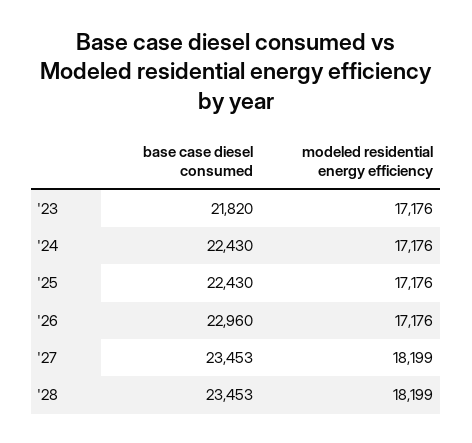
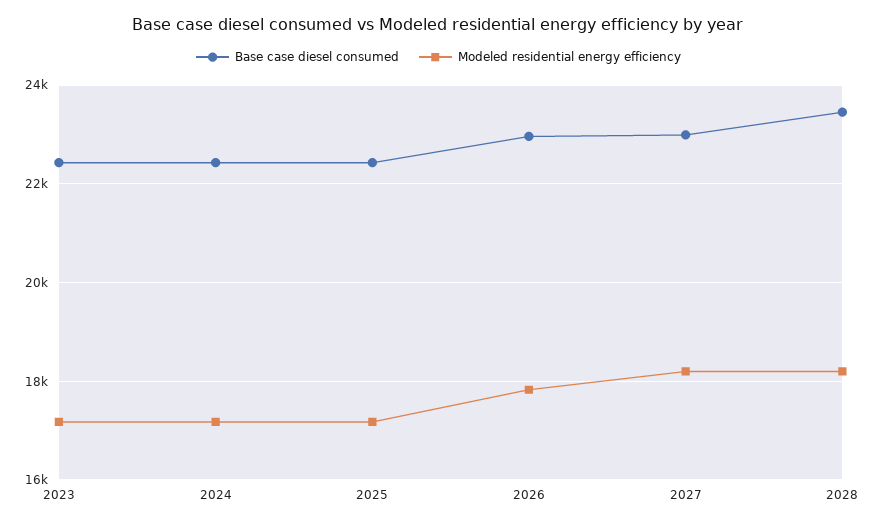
base case diesel consumed, '23: 21820 -> 22400
modeled residential energy efficiency, '26: 17176 -> 17800
base case diesel consumed, '27: 23453 -> 23000

